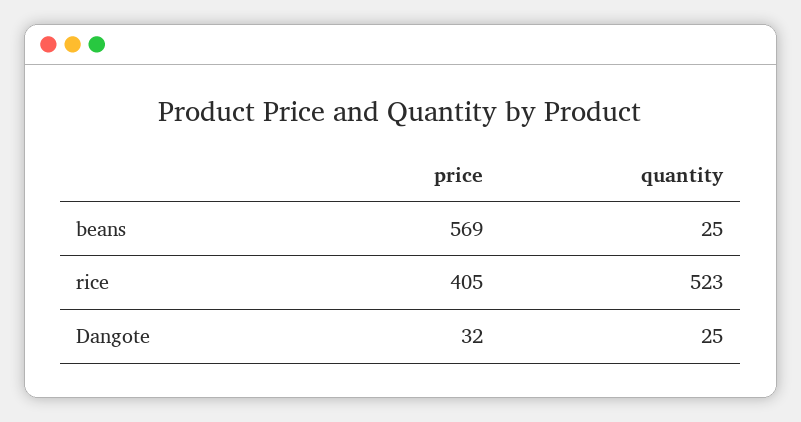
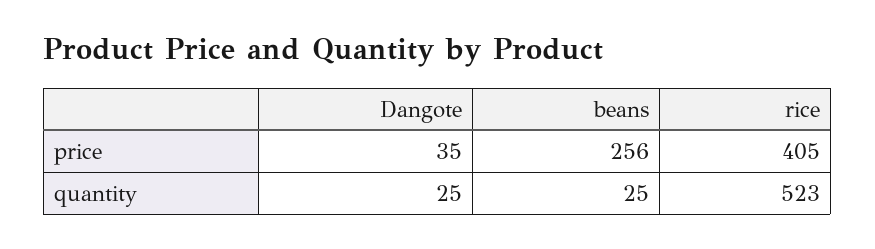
price, beans: 569 -> 256
price, Dangote: 32 -> 35

